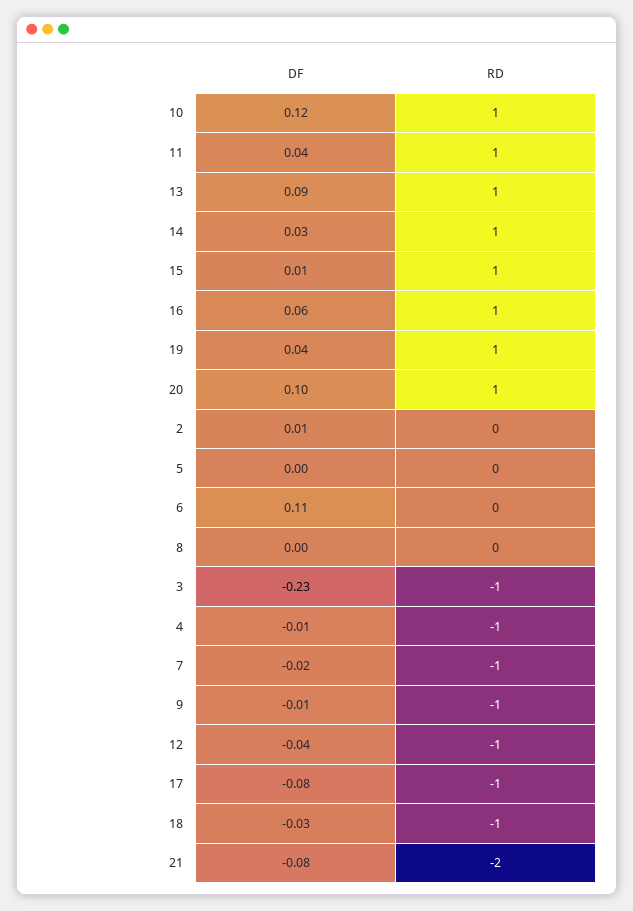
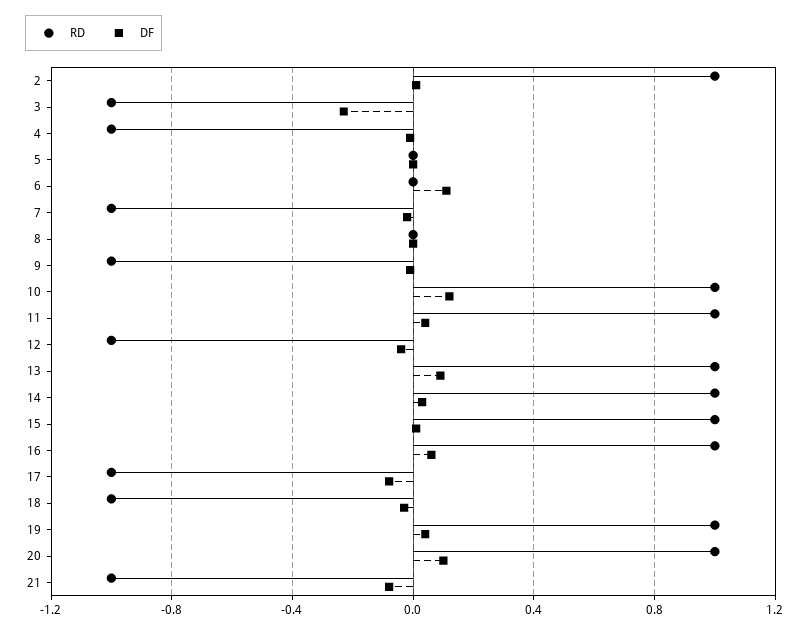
RD, 2: 0 -> 1
RD, 21: -2 -> -1

